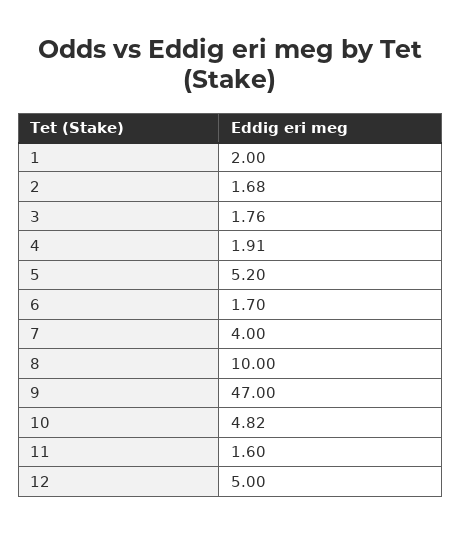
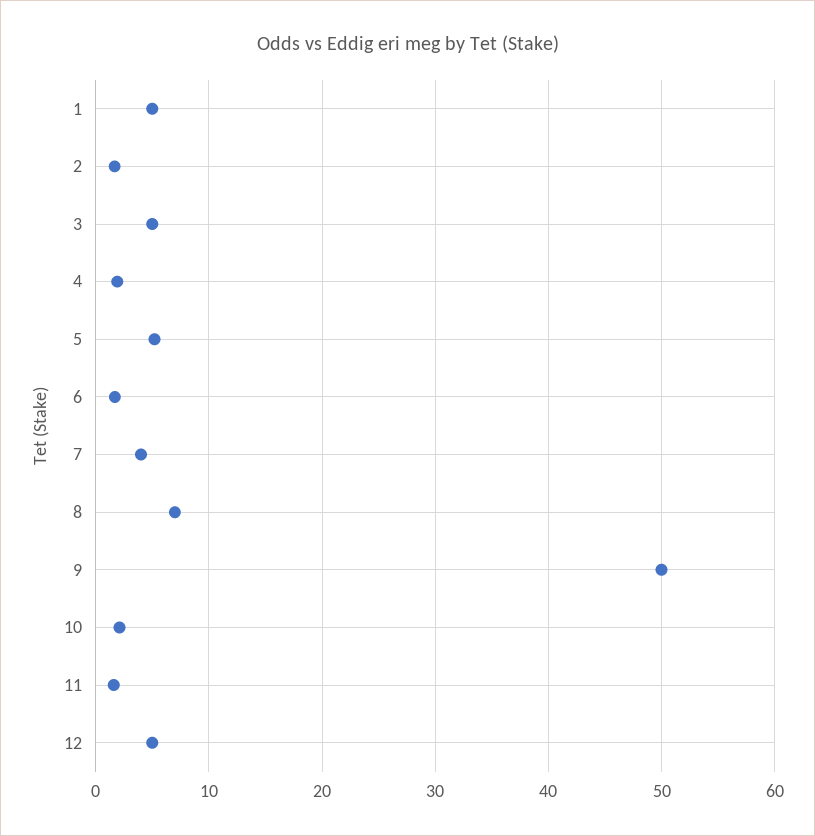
1: 2 -> 5
3: 1.76 -> 5
8: 10 -> 7
9: 47 -> 50
10: 4.82 -> 2

